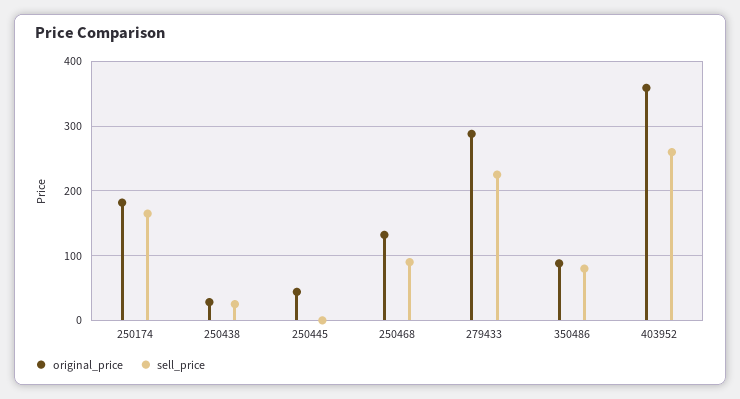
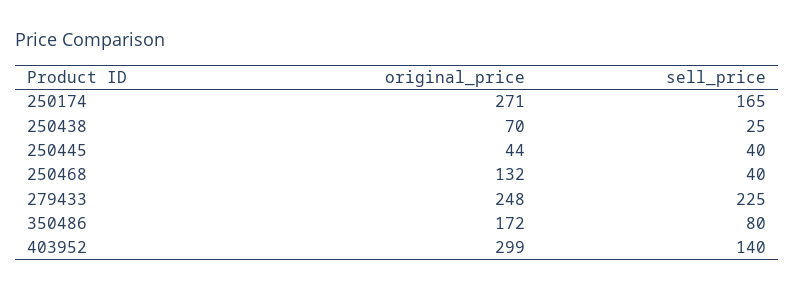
original_price, 250174: 180 -> 271
original_price, 250438: 30 -> 70
sell_price, 250445: 0 -> 40
sell_price, 250468: 90 -> 40
original_price, 279433: 290 -> 248
original_price, 350486: 90 -> 172
original_price, 403952: 360 -> 299
sell_price, 403952: 260 -> 140

